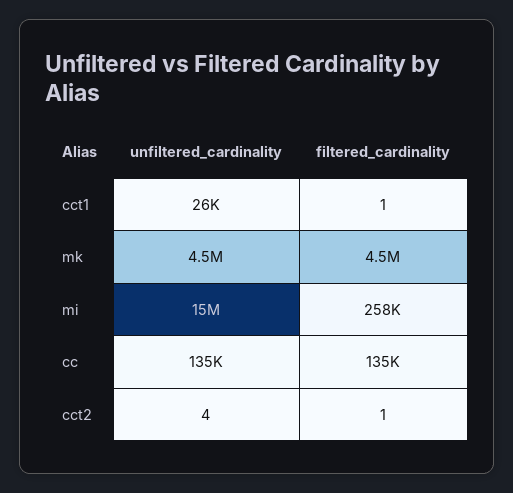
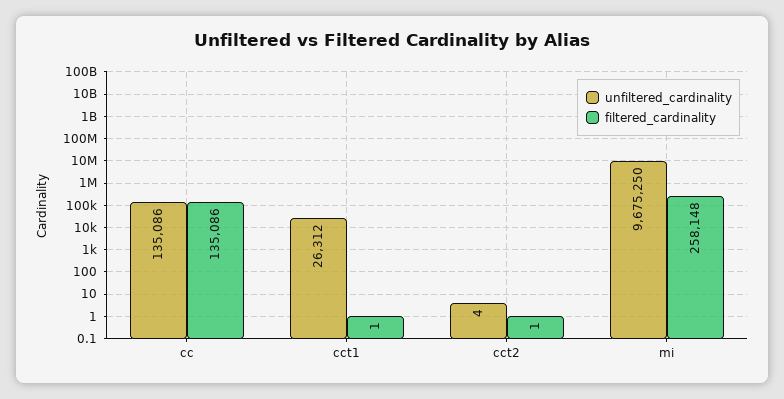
unfiltered_cardinality, mk: 4500000 -> none
filtered_cardinality, mk: 4500000 -> none
unfiltered_cardinality, mi: 15000000 -> 9675250

